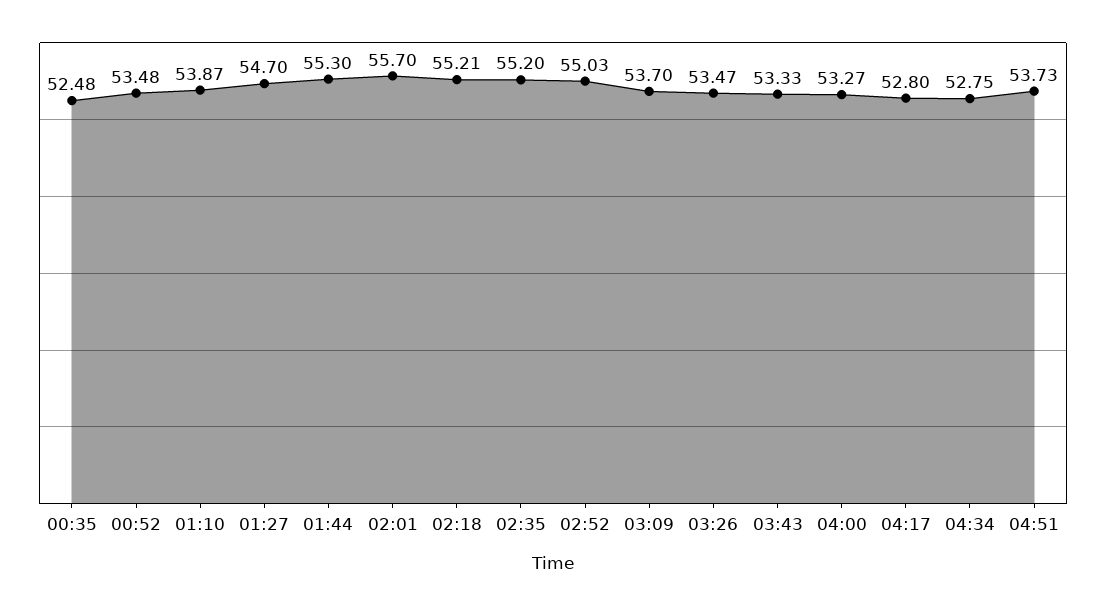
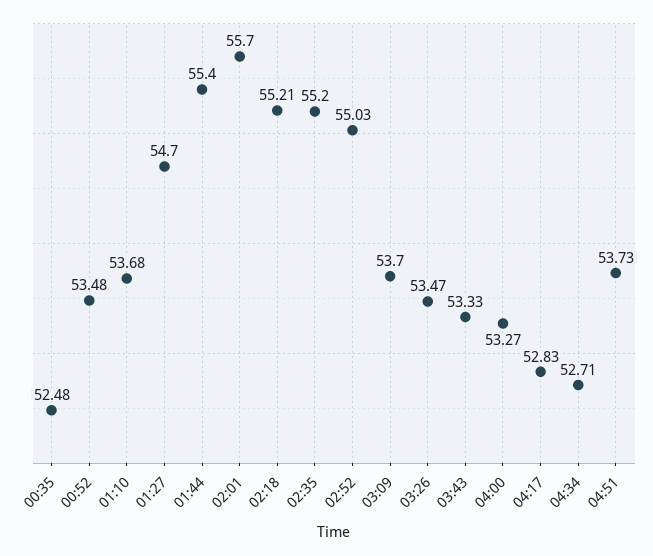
01:10: 53.87 -> 53.68
01:44: 55.3 -> 55.4
04:17: 52.8 -> 52.83
04:34: 52.75 -> 52.71

